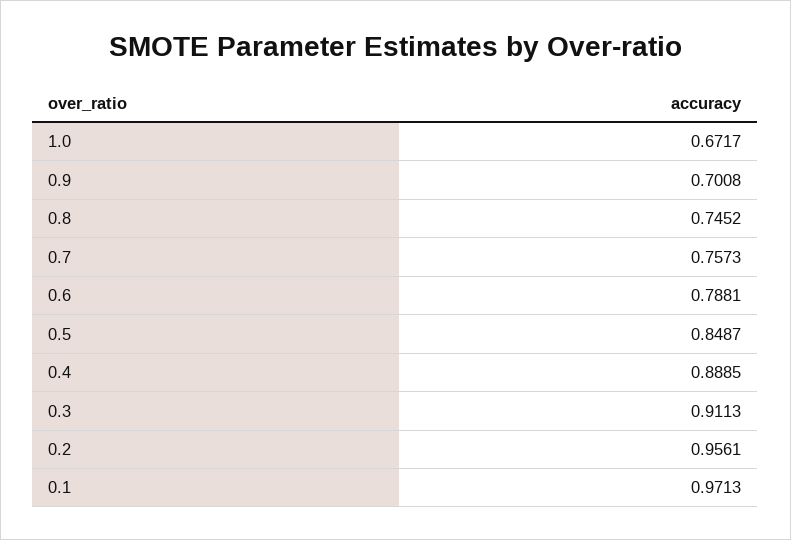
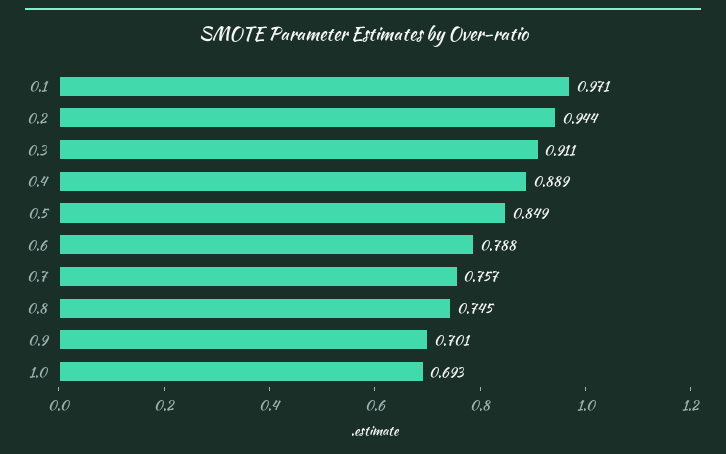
1.0: 0.6717 -> 0.693
0.2: 0.9561 -> 0.944

